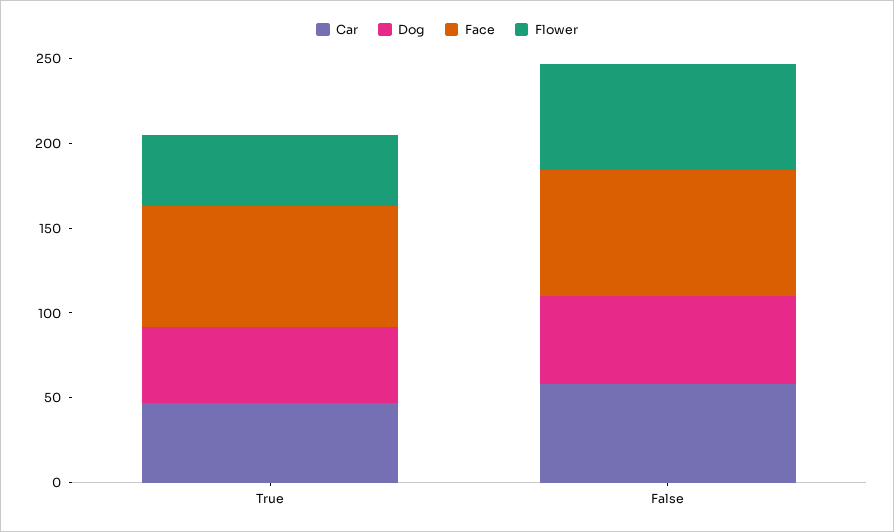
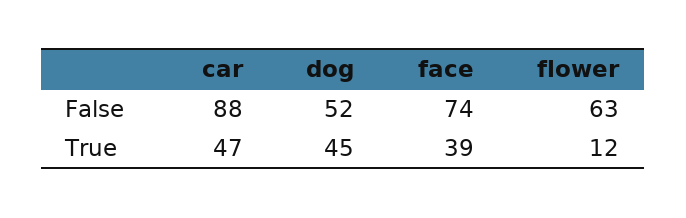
Face, True: 70 -> 39
Flower, True: 40 -> 12
Car, False: 60 -> 88

